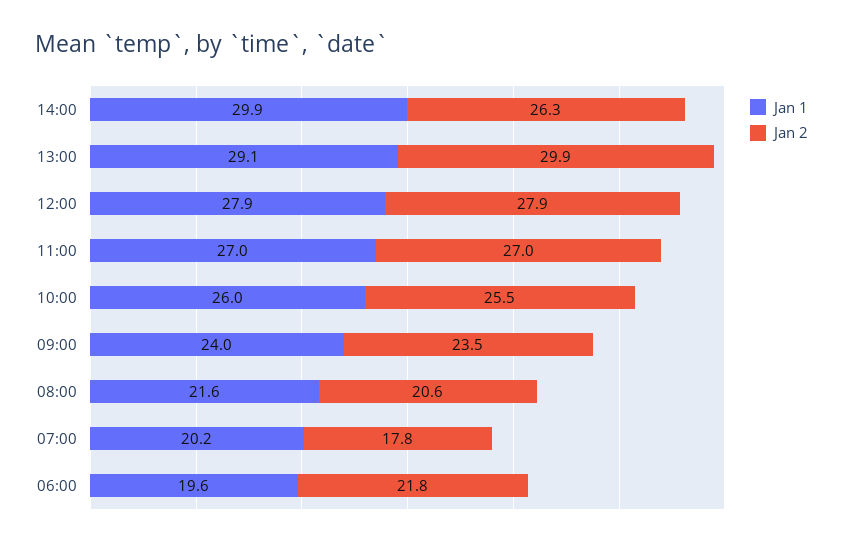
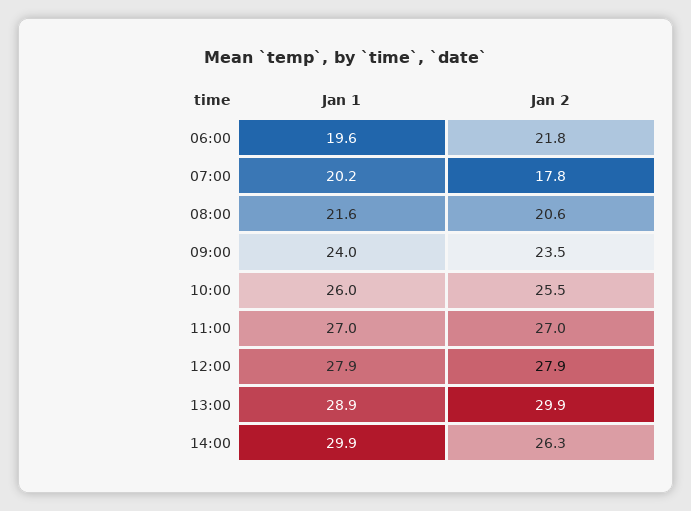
Jan 1, 13:00: 29.1 -> 28.9

